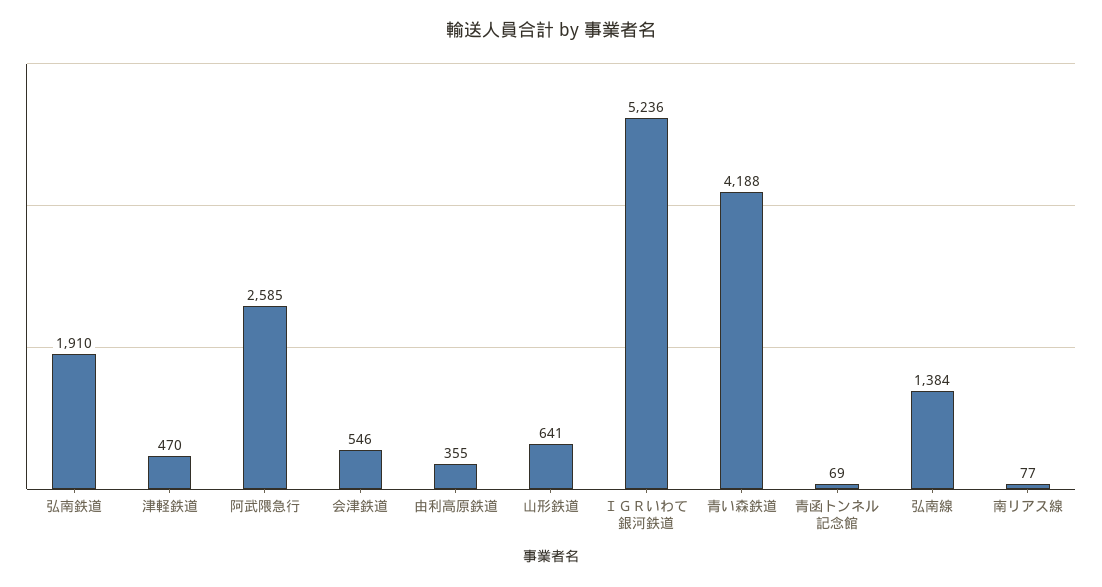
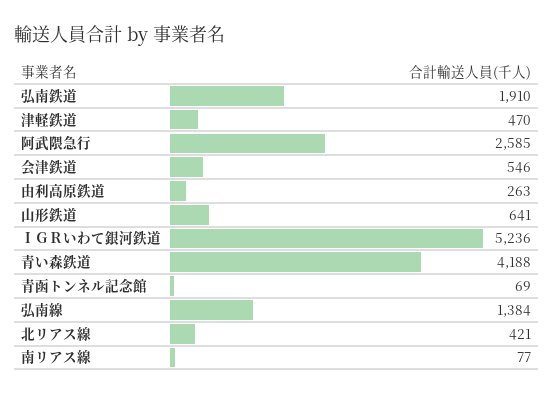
由利高原鉄道: 355 -> 263
北リアス線: none -> 421

